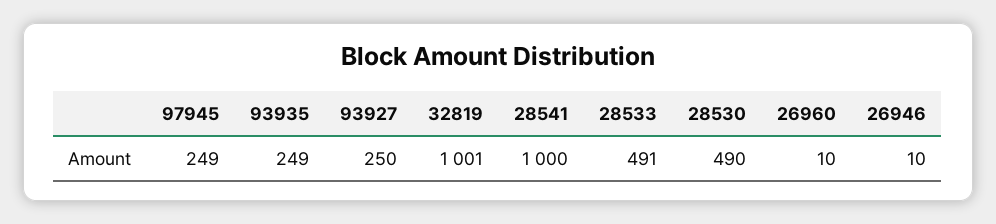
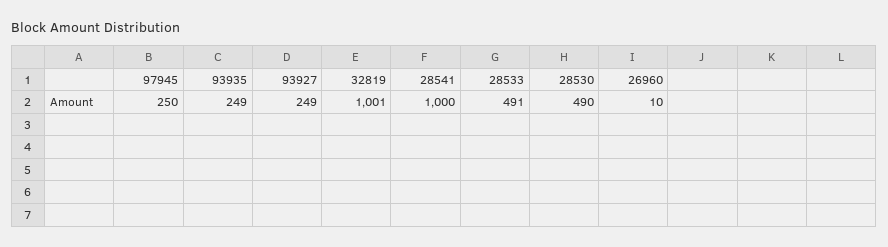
97945: 249 -> 250
93927: 250 -> 249
26946: 10 -> none

